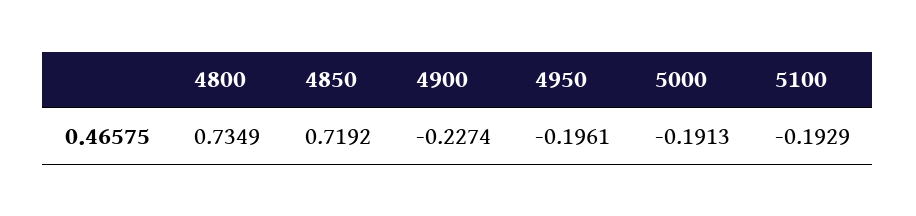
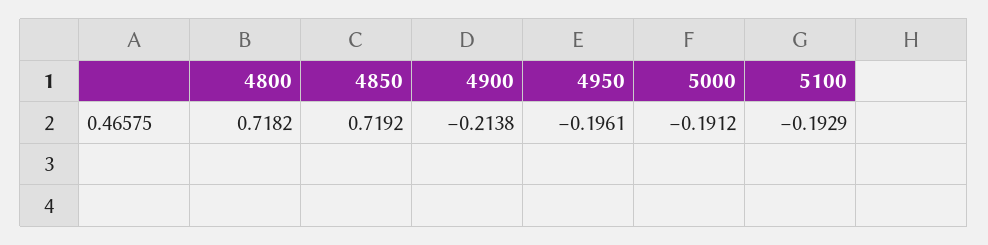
4800: 0.7349 -> 0.7182
4900: -0.2274 -> -0.2138
5000: -0.1913 -> -0.1912

